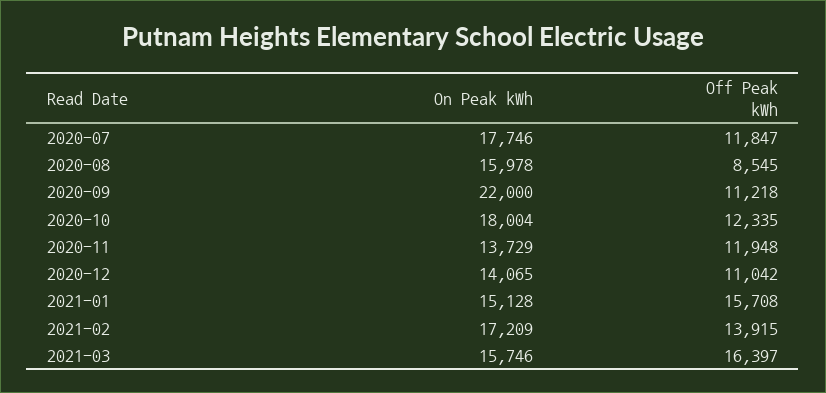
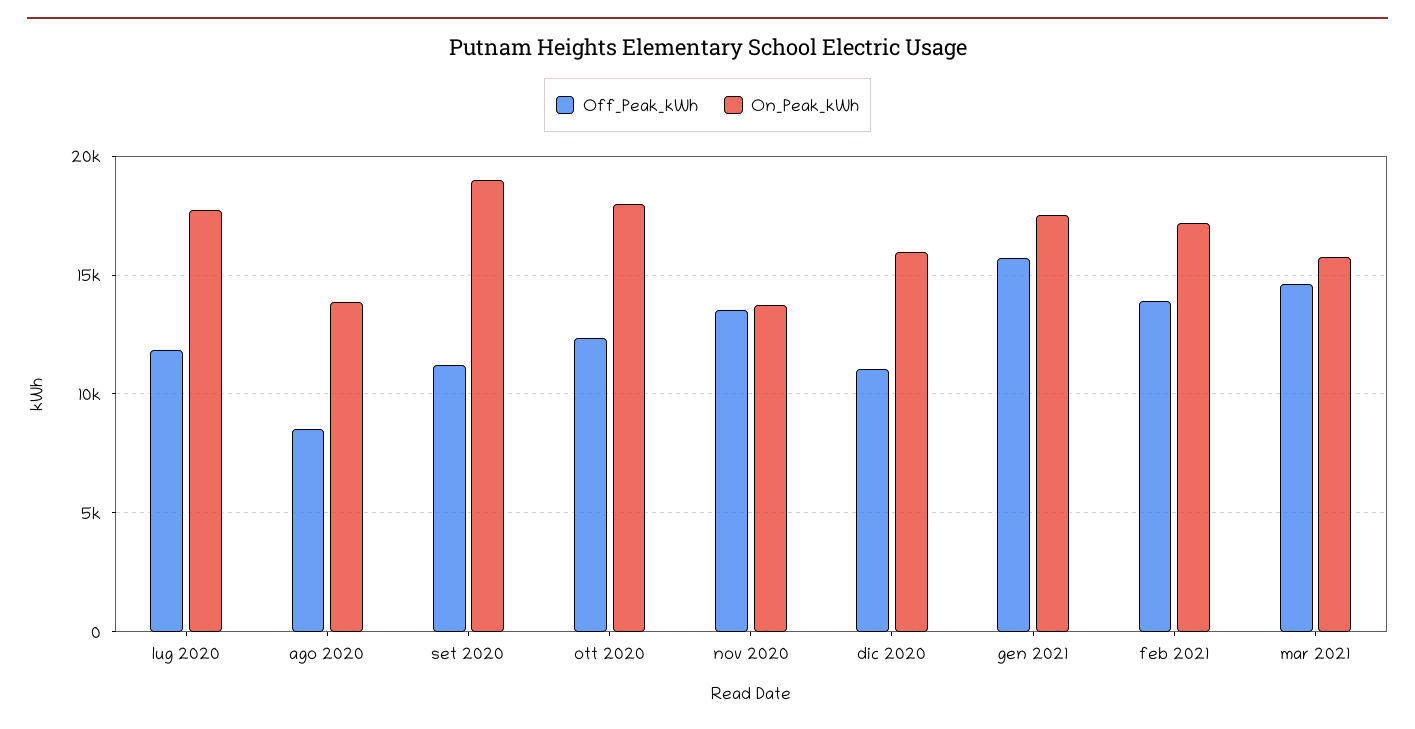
On Peak kWh, 2020-08: 15978 -> 14000
On Peak kWh, 2020-09: 22000 -> 19000
Off Peak kWh, 2020-11: 11948 -> 13500
On Peak kWh, 2020-12: 14065 -> 16000
On Peak kWh, 2021-01: 15128 -> 17500
Off Peak kWh, 2021-03: 16397 -> 14500

